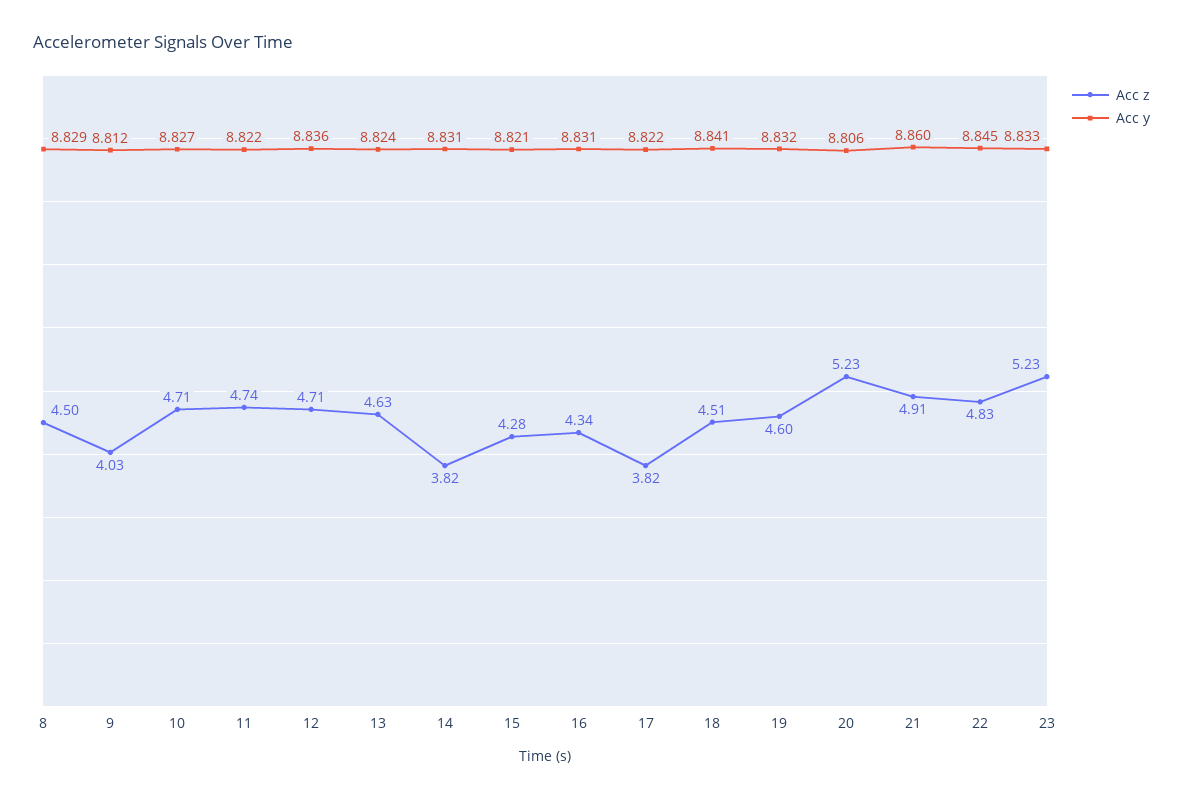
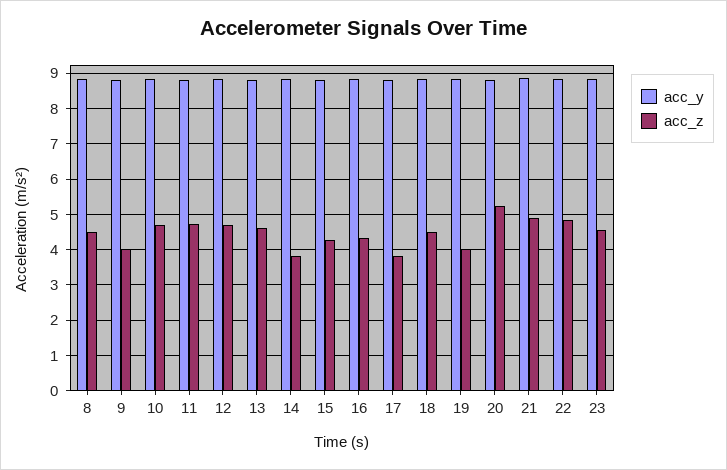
Acc z, 19: 4.6 -> 4
Acc z, 23: 5.23 -> 4.6

